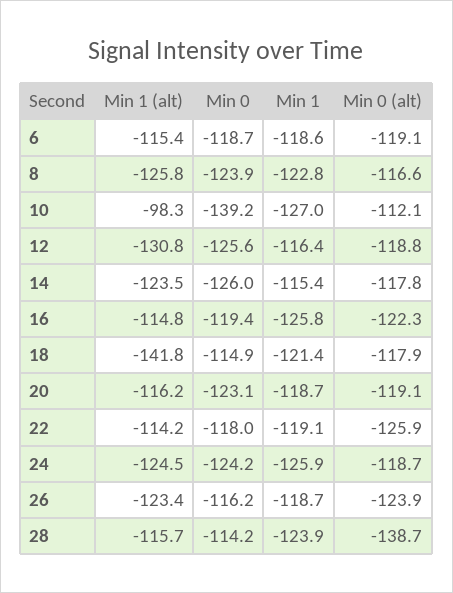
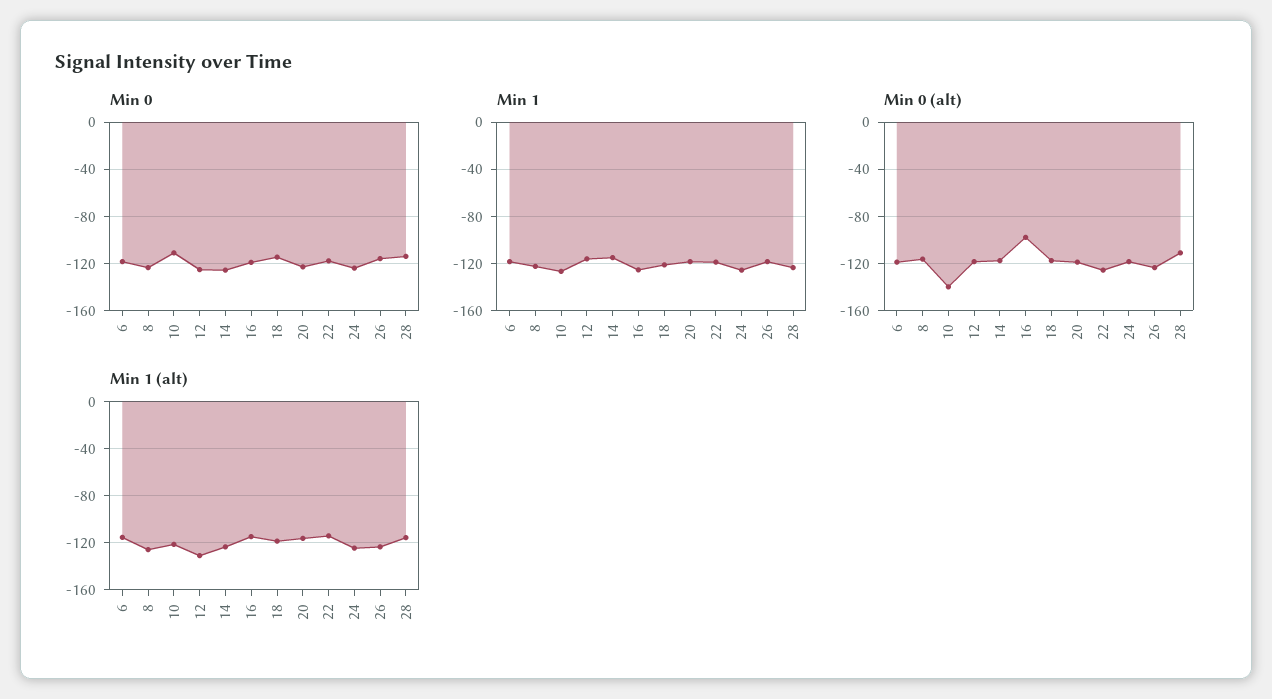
Min 1 (alt), 10: -98.3 -> -120
Min 0, 10: -139.2 -> -110
Min 0 (alt), 10: -112.1 -> -140
Min 0 (alt), 16: -122.3 -> -100
Min 1 (alt), 18: -141.8 -> -120
Min 0 (alt), 28: -138.7 -> -110

